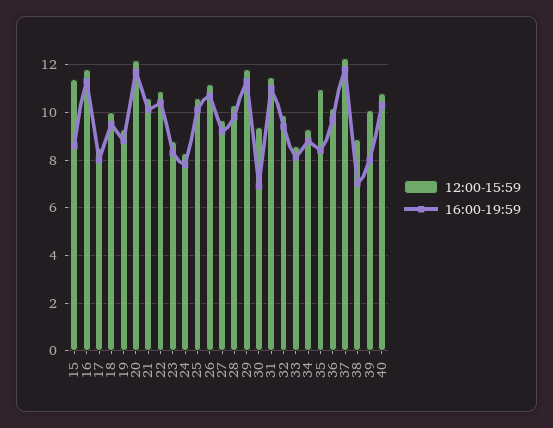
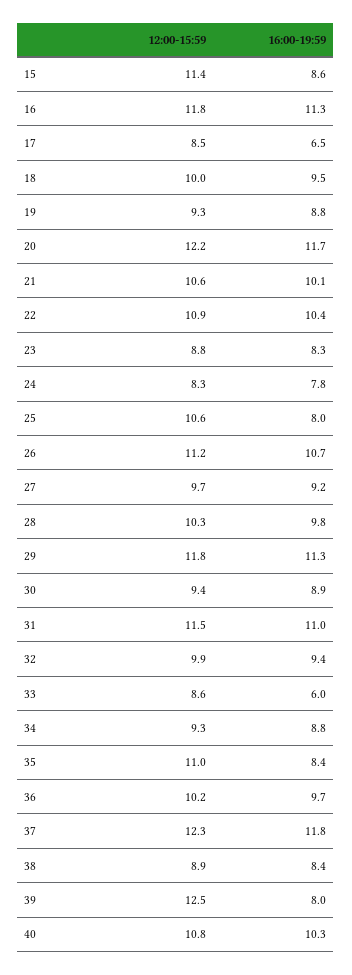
16:00-19:59, 17: 8 -> 6.5
16:00-19:59, 25: 10 -> 8
16:00-19:59, 30: 7 -> 8.9
16:00-19:59, 33: 8 -> 6
16:00-19:59, 38: 7 -> 8.4
12:00-15:59, 39: 10 -> 12.5

